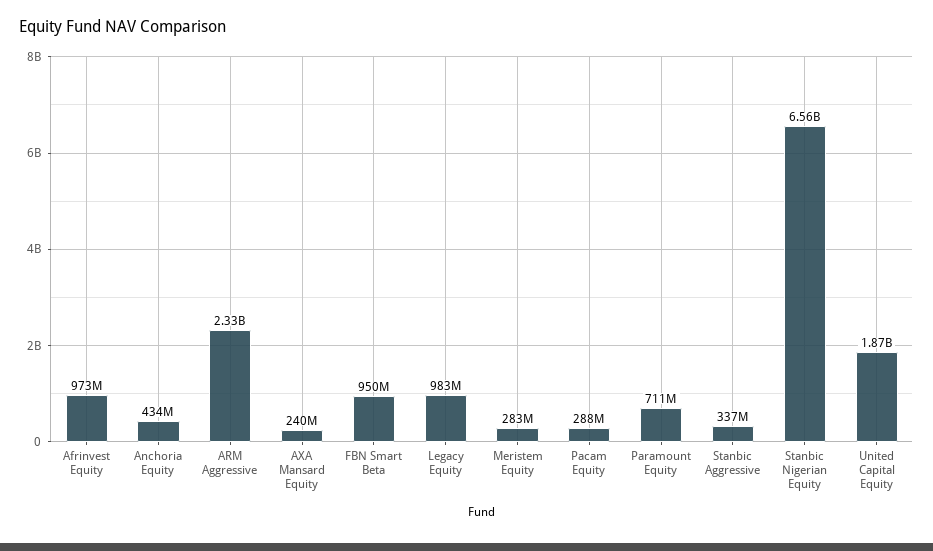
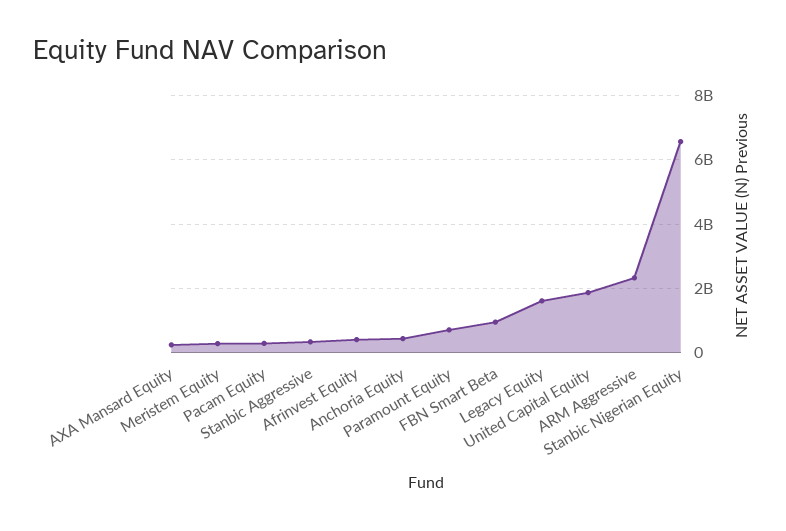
Afrinvest Equity: 973000000 -> 400000000
Legacy Equity: 983000000 -> 1600000000

